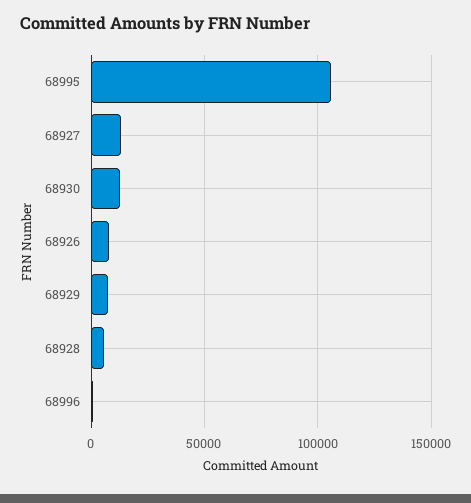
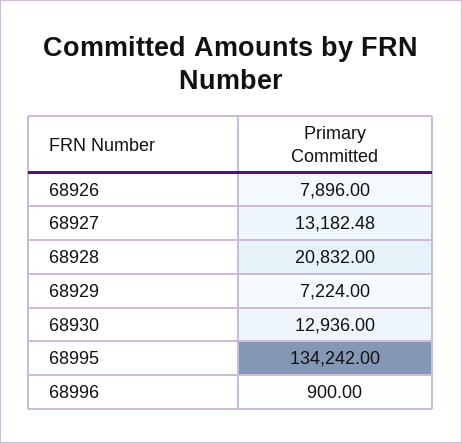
68995: 105000 -> 134242
68928: 5000 -> 20832

